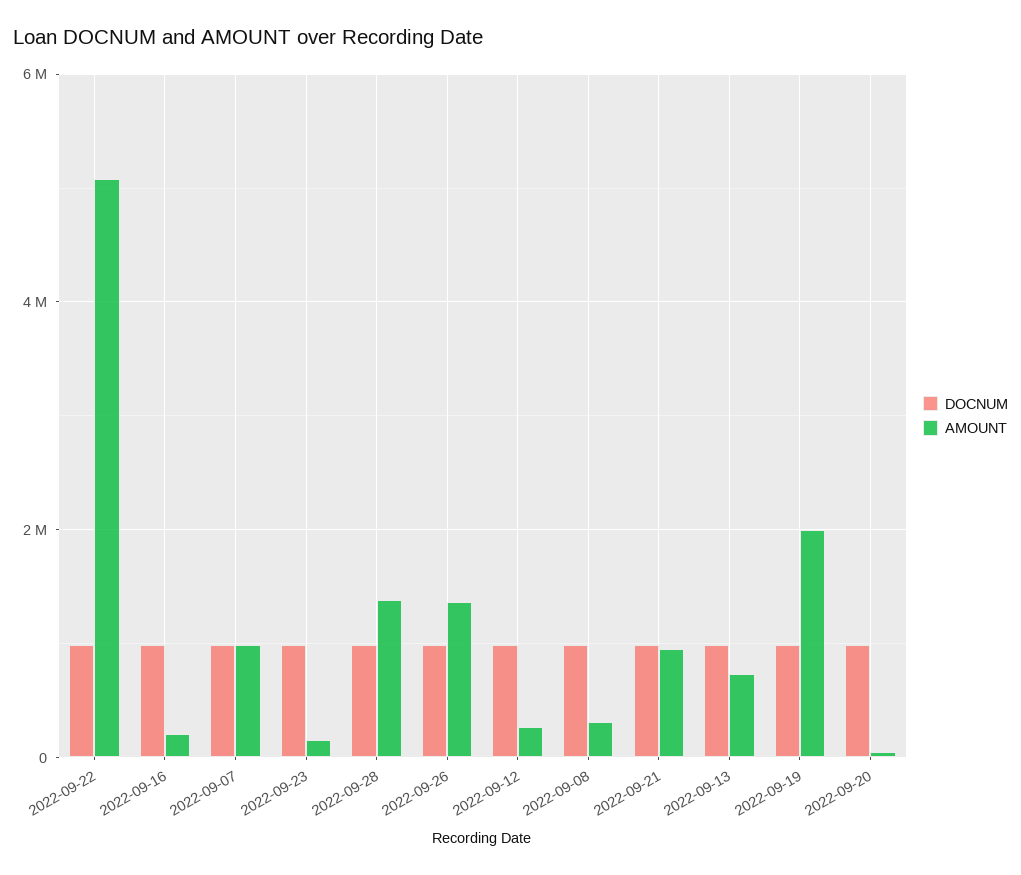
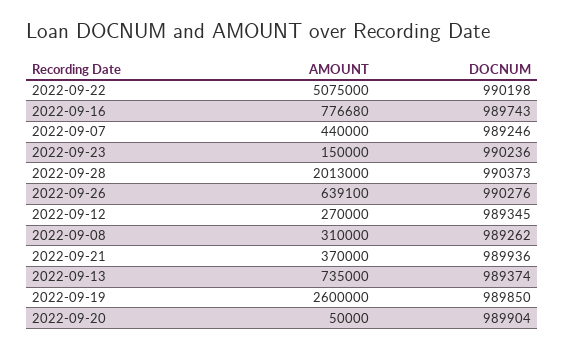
AMOUNT, 2022-09-16: 200000 -> 776680
AMOUNT, 2022-09-07: 1000000 -> 440000
AMOUNT, 2022-09-28: 1400000 -> 2013000
AMOUNT, 2022-09-26: 1400000 -> 639100
AMOUNT, 2022-09-21: 1000000 -> 370000
AMOUNT, 2022-09-19: 2000000 -> 2600000

